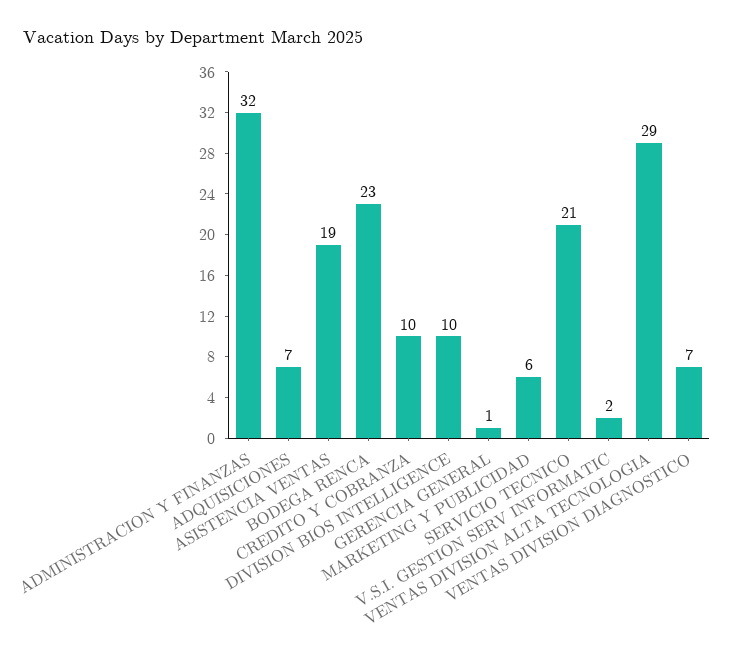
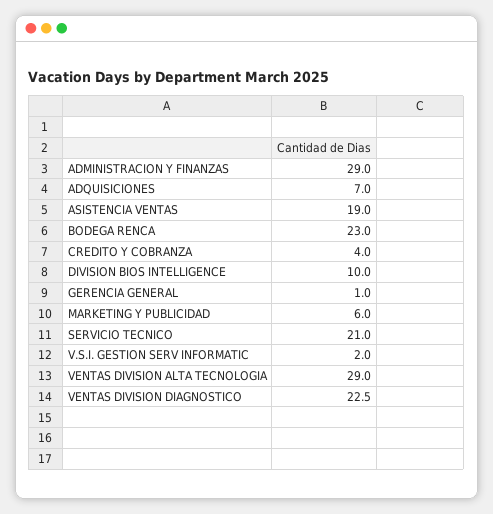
ADMINISTRACION Y FINANZAS: 32 -> 29
CREDITO Y COBRANZA: 10 -> 4
VENTAS DIVISION DIAGNOSTICO: 7 -> 22.5

